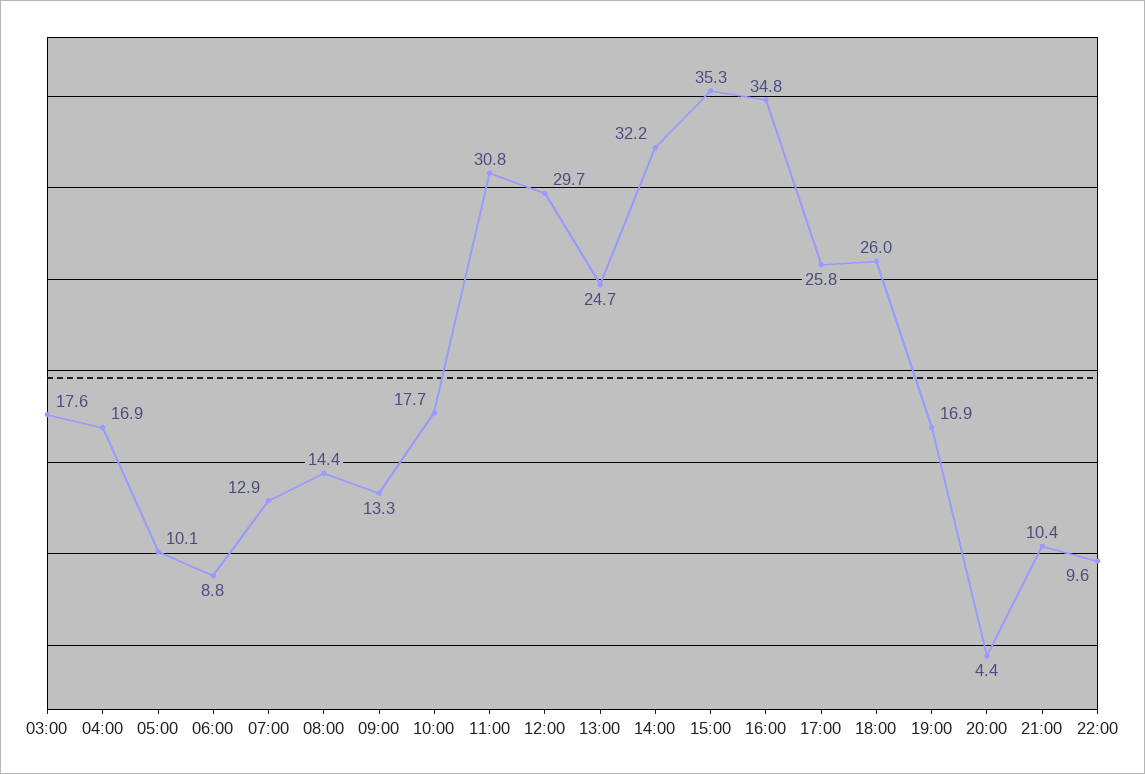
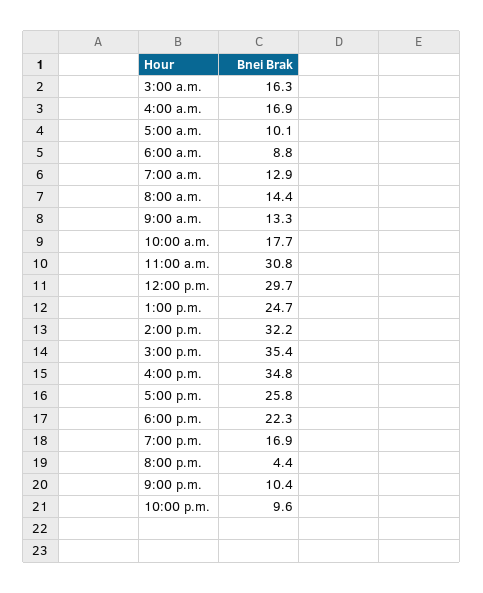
03:00: 17.6 -> 16.3
15:00: 35.3 -> 35.4
18:00: 26 -> 22.3

